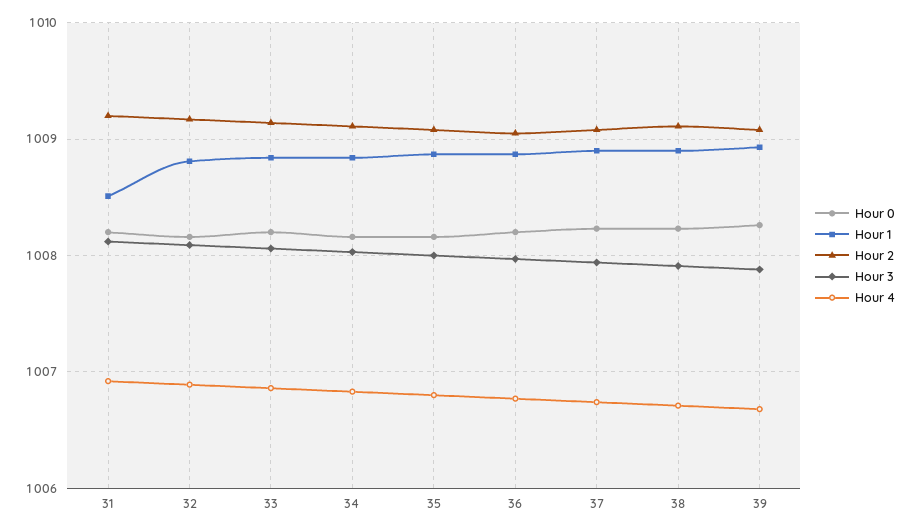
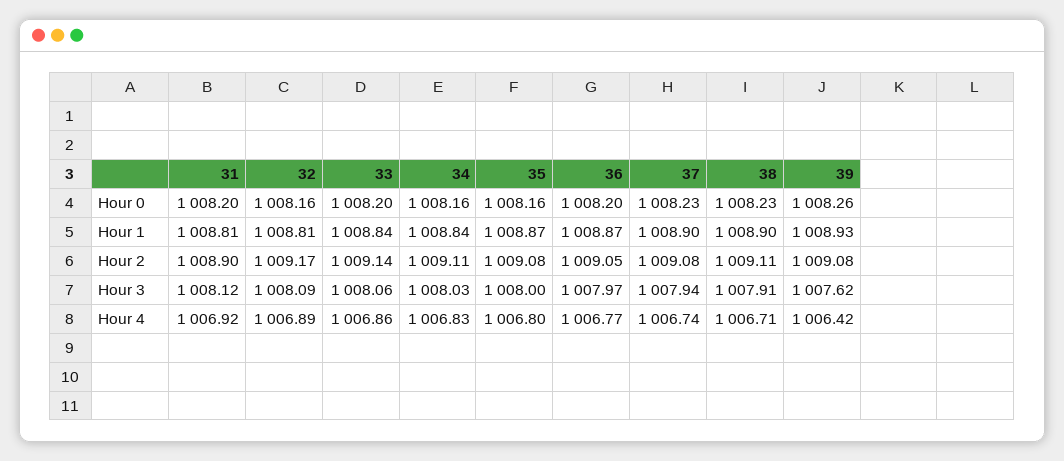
Hour 1, 31: 1008.5 -> 1008.81
Hour 2, 31: 1009.2 -> 1008.9
Hour 3, 39: 1007.9 -> 1007.62
Hour 4, 39: 1006.7 -> 1006.42

